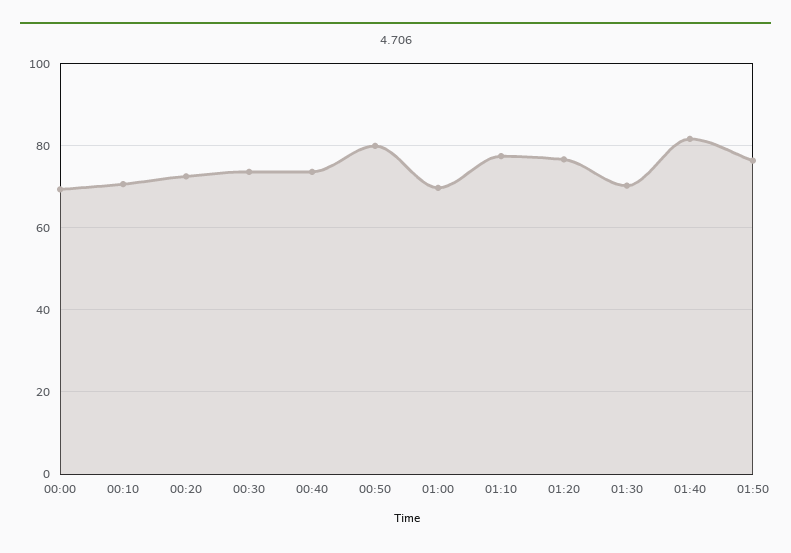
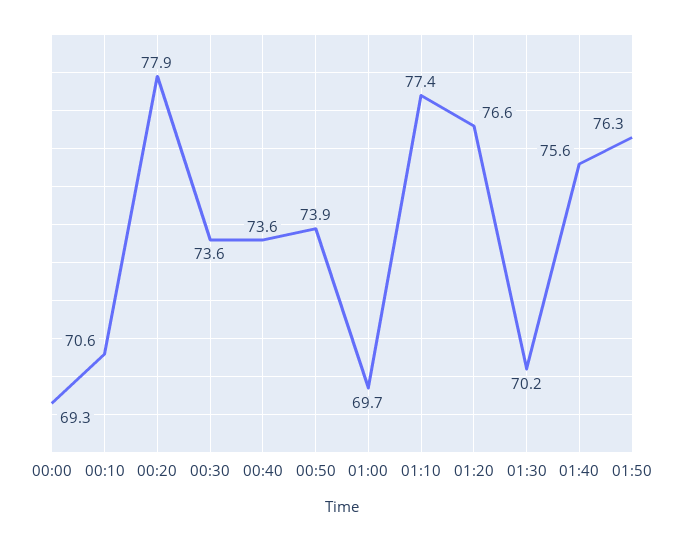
00:20: 72 -> 77.9
00:50: 80 -> 73.9
01:40: 82 -> 75.6

